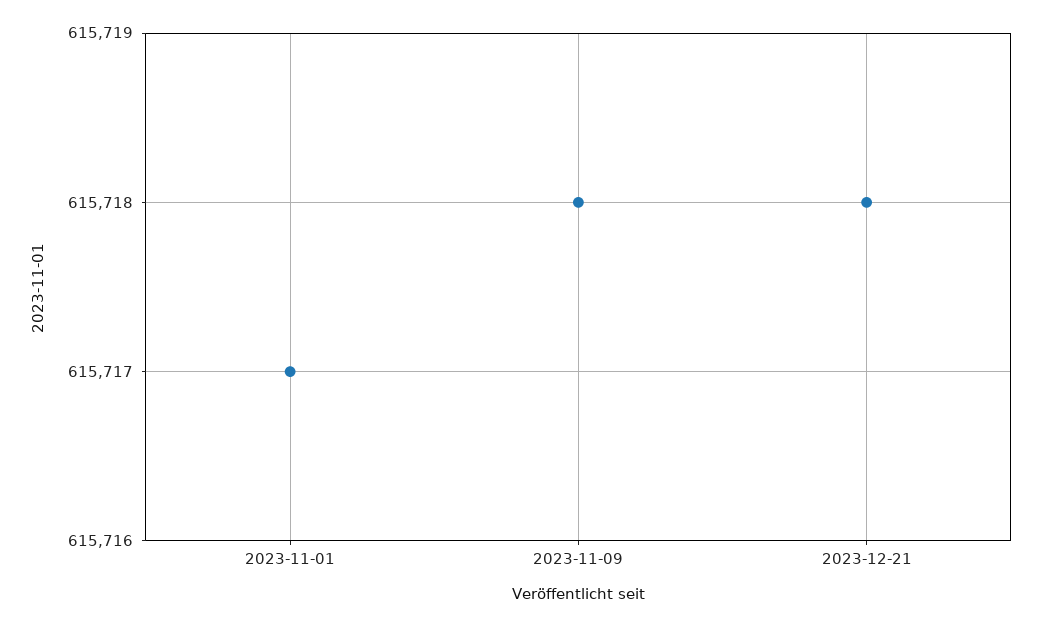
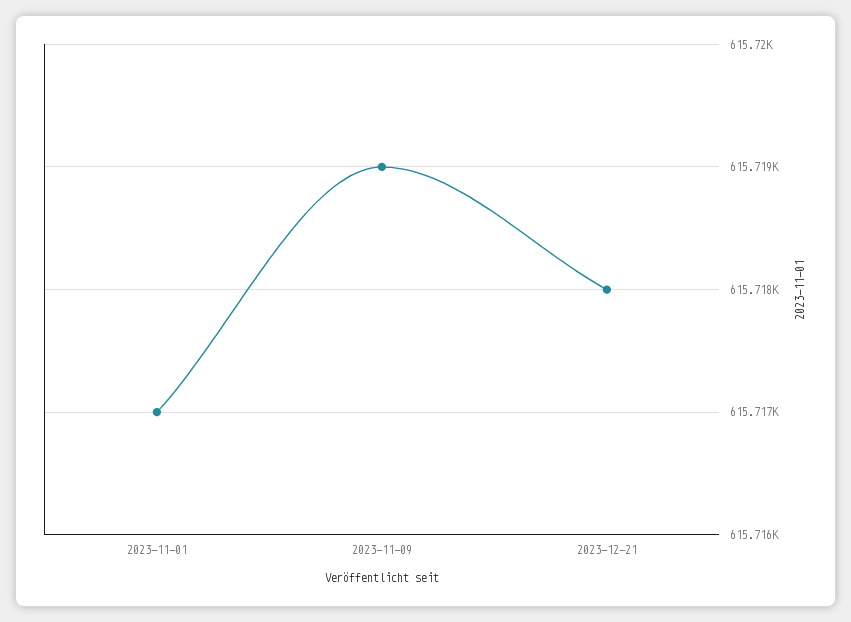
2023-11-09: 615718 -> 615719

